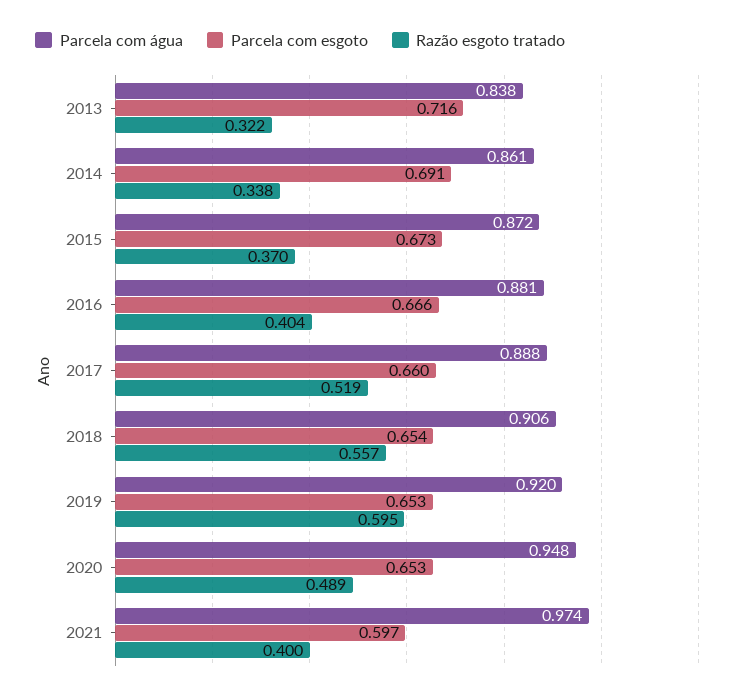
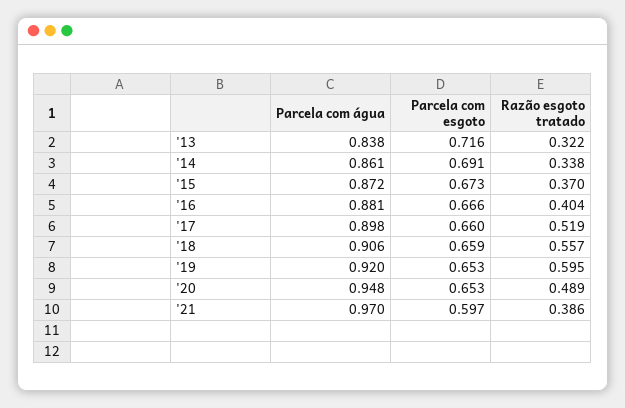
Parcela com água, 2017: 0.888 -> 0.898
Parcela com esgoto, 2018: 0.654 -> 0.659
Parcela com água, 2021: 0.974 -> 0.97
Razão esgoto tratado, 2021: 0.4 -> 0.386

